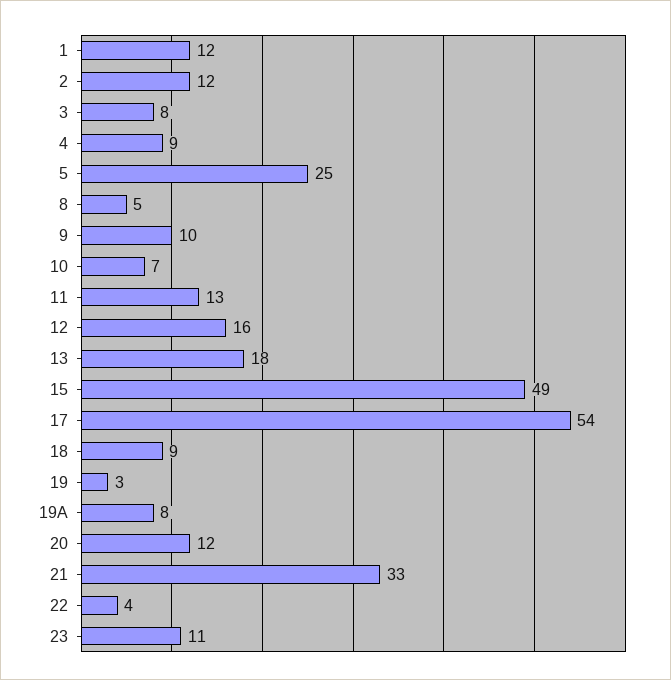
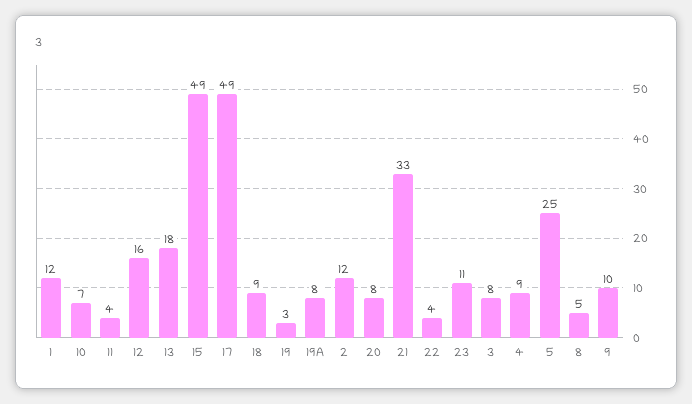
11: 13 -> 4
17: 54 -> 49
20: 12 -> 8

